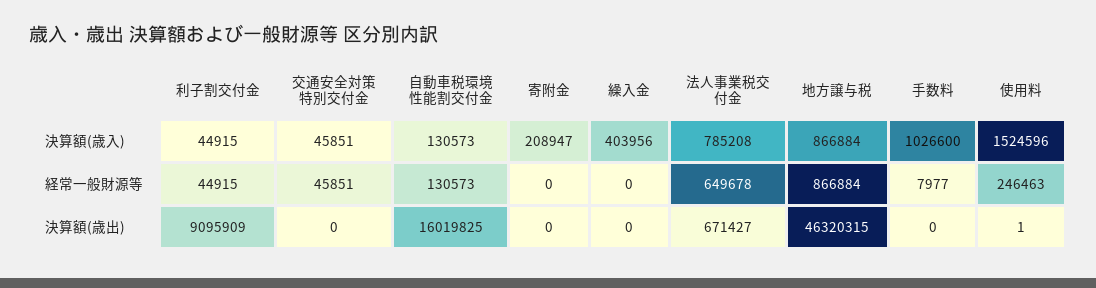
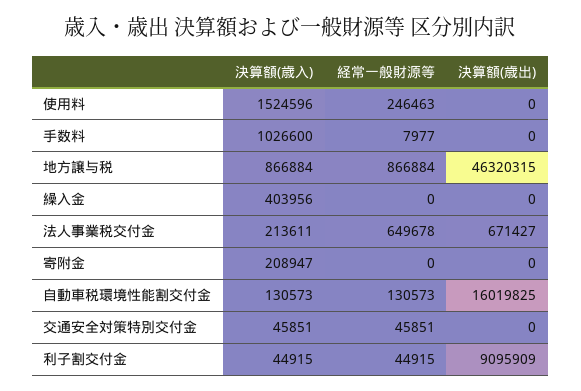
法人事業税交付金, 決算額(歳入): 785208 -> 213611
使用料, 決算額(歳出): 1 -> 0

